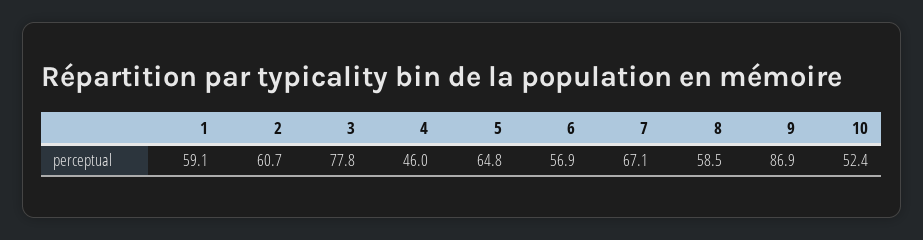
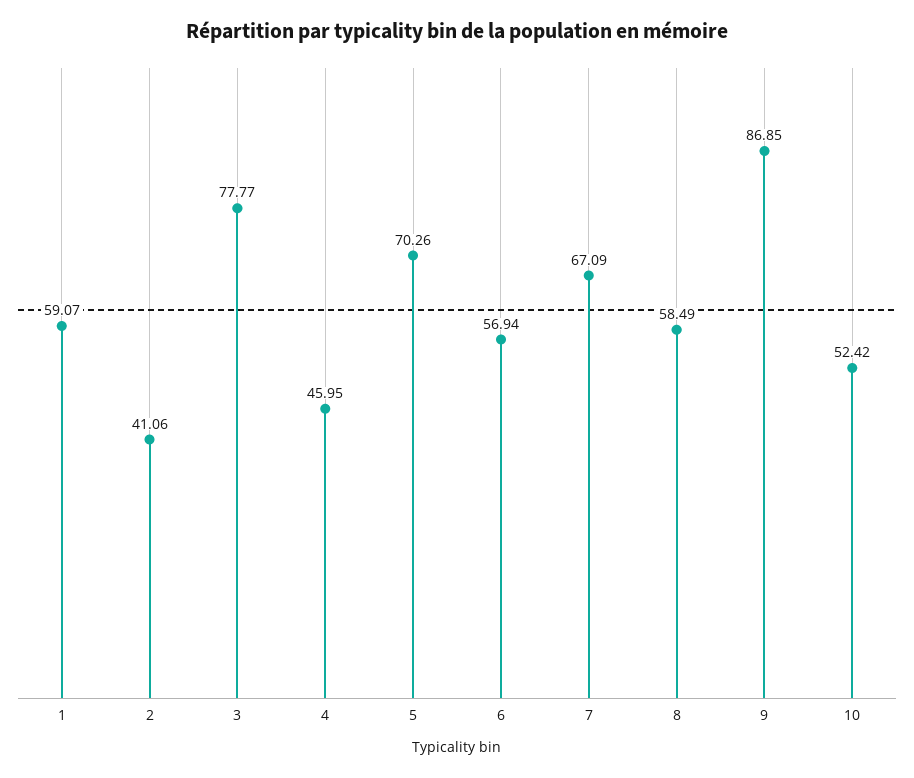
2: 60.7 -> 41.06
5: 64.8 -> 70.26

